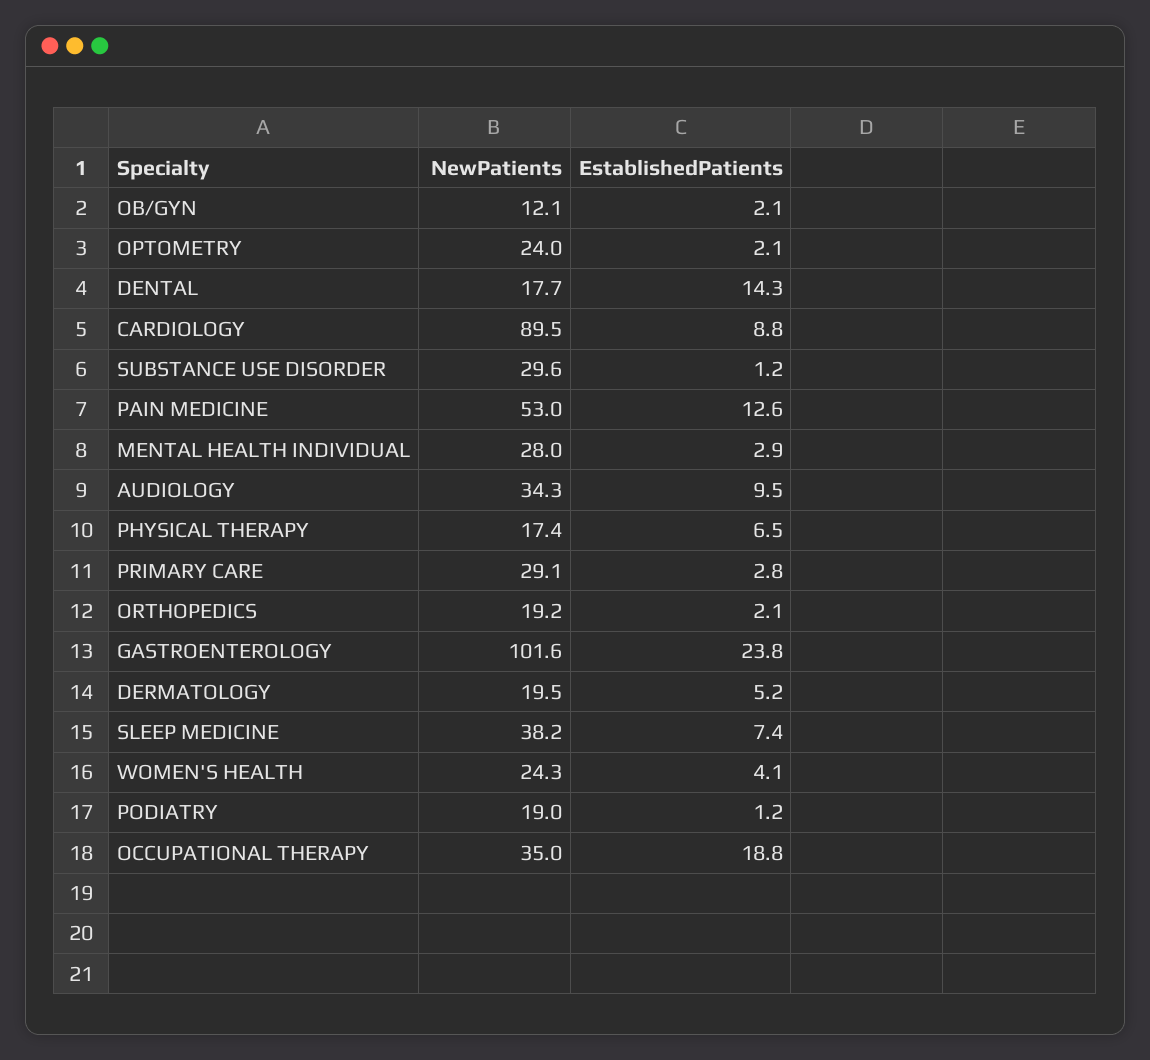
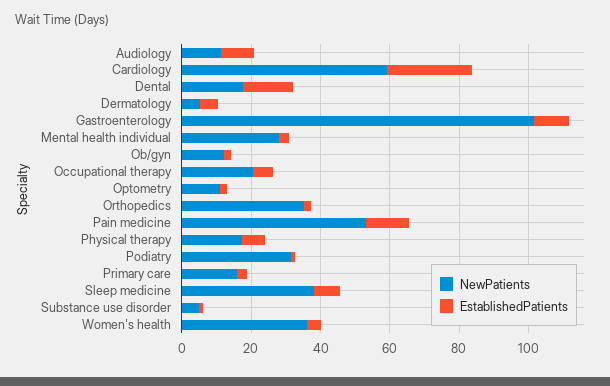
NewPatients, OPTOMETRY: 24 -> 10
NewPatients, CARDIOLOGY: 89.5 -> 60
EstablishedPatients, CARDIOLOGY: 8.8 -> 25
NewPatients, SUBSTANCE USE DISORDER: 29.6 -> 5
NewPatients, AUDIOLOGY: 34.3 -> 10
NewPatients, PRIMARY CARE: 29.1 -> 15
NewPatients, ORTHOPEDICS: 19.2 -> 35
EstablishedPatients, GASTROENTEROLOGY: 23.8 -> 10
NewPatients, DERMATOLOGY: 19.5 -> 5
NewPatients, WOMEN'S HEALTH: 24.3 -> 35
NewPatients, PODIATRY: 19 -> 30
NewPatients, OCCUPATIONAL THERAPY: 35 -> 20
EstablishedPatients, OCCUPATIONAL THERAPY: 18.8 -> 5

